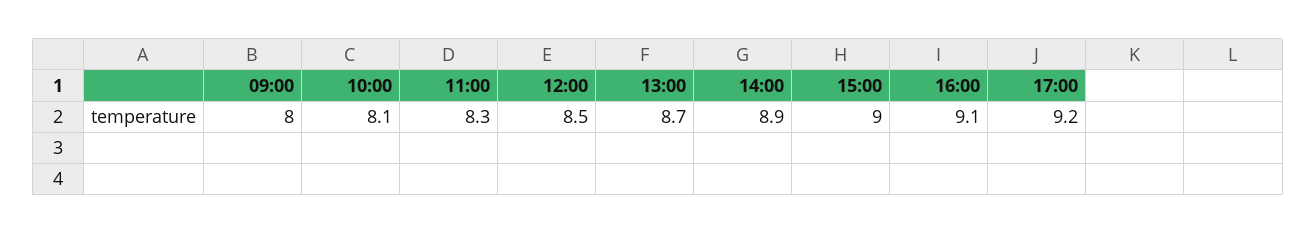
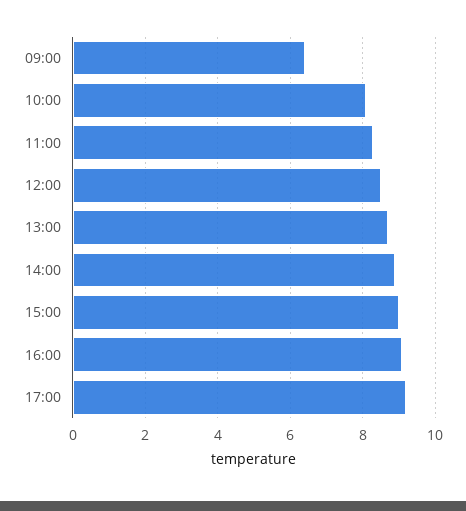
09:00: 8 -> 6.5

